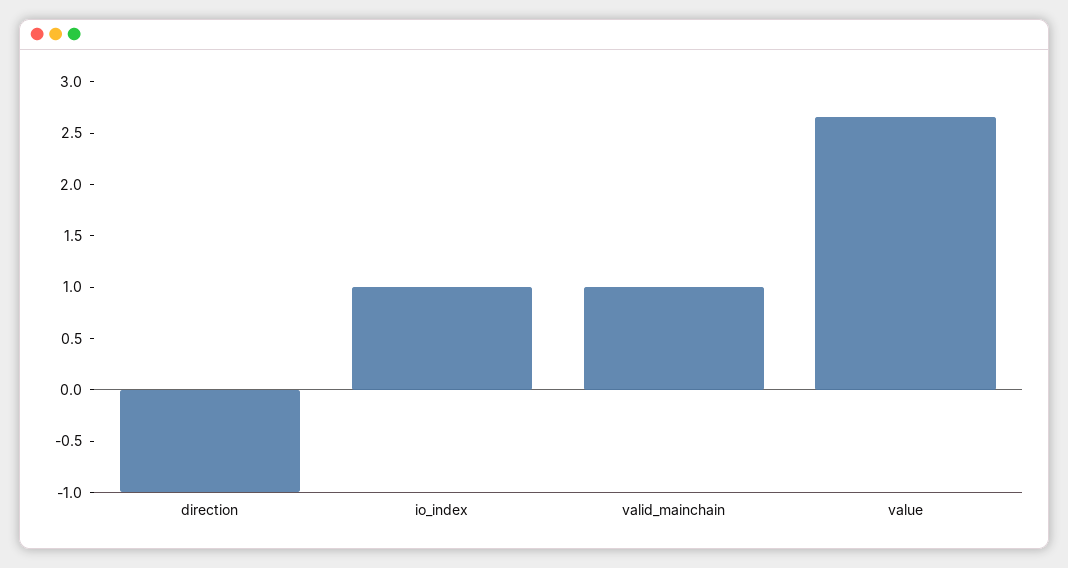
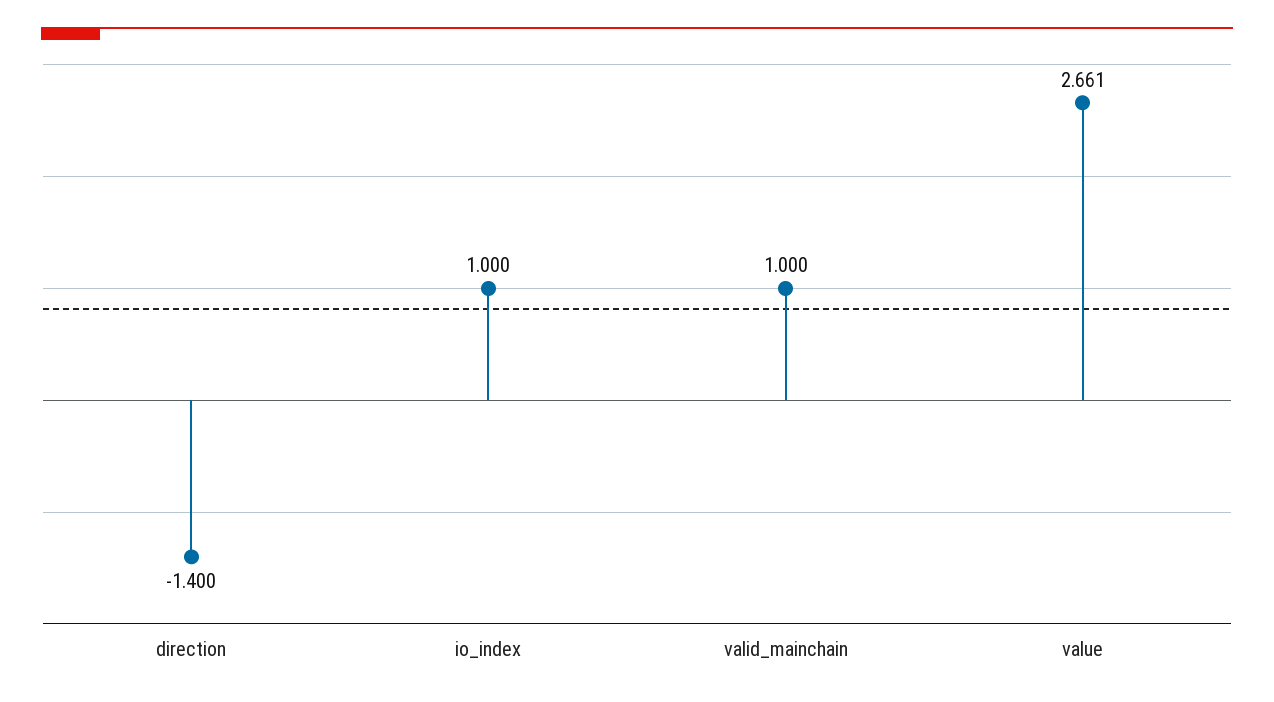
direction: -1 -> -1.4

